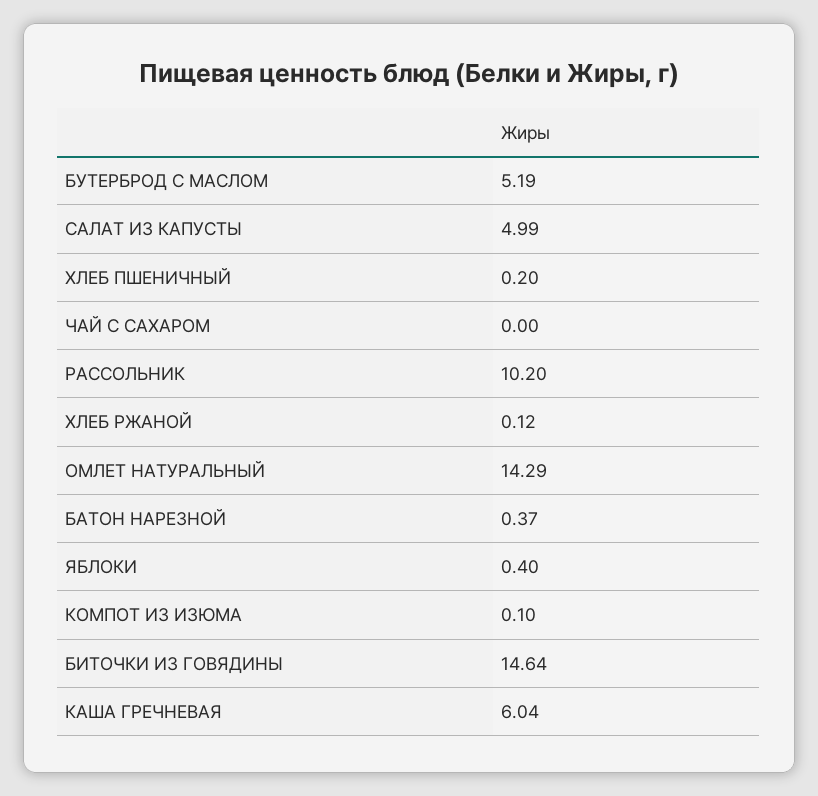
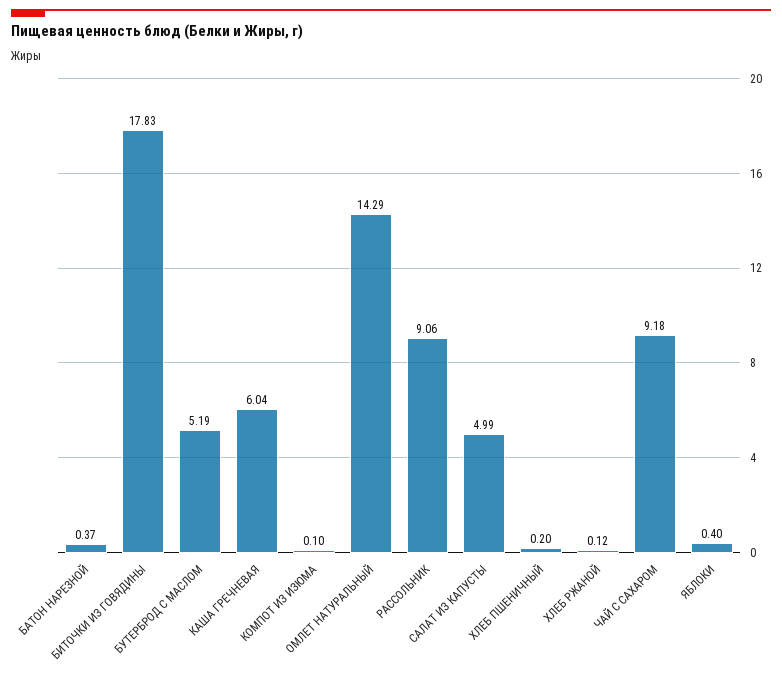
ЧАЙ С САХАРОМ: 0 -> 9.18
РАССОЛЬНИК: 10.2 -> 9.06
БИТОЧКИ ИЗ ГОВЯДИНЫ: 14.64 -> 17.83

